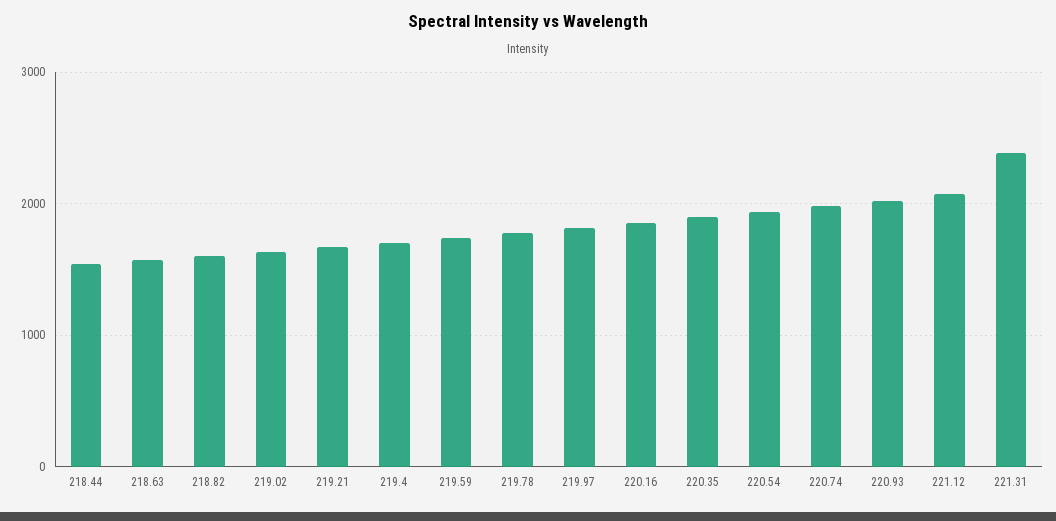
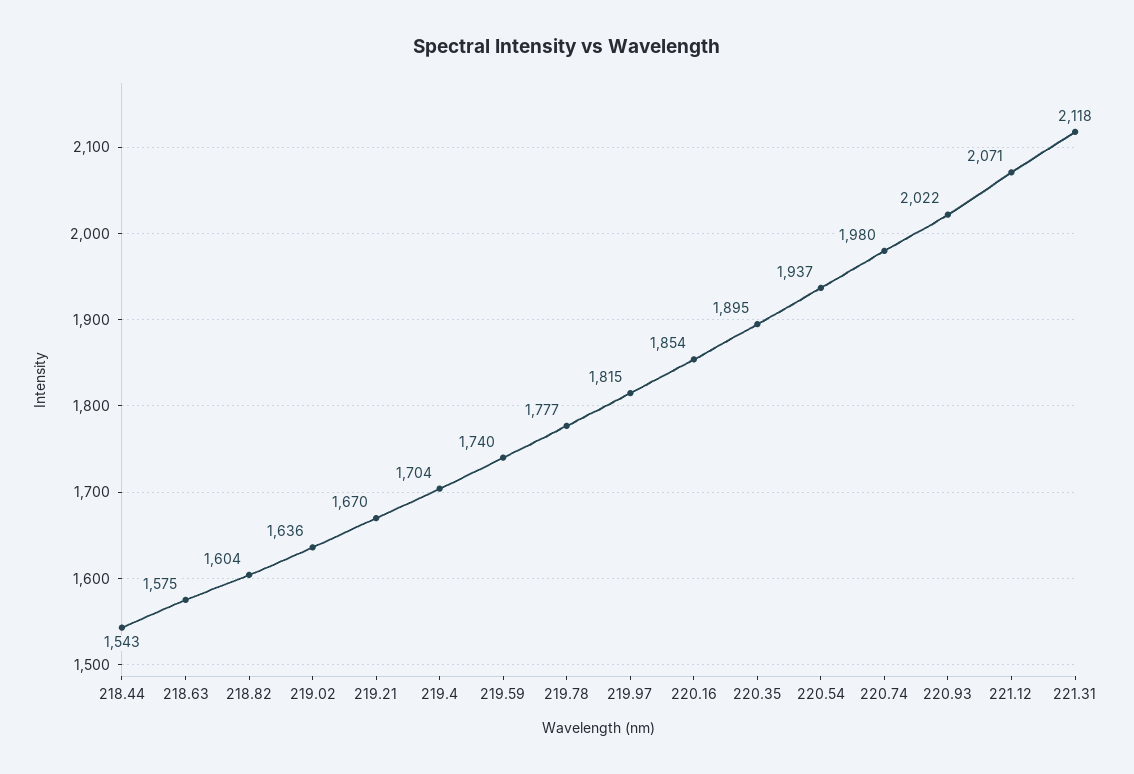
221.31: 2400 -> 2118

